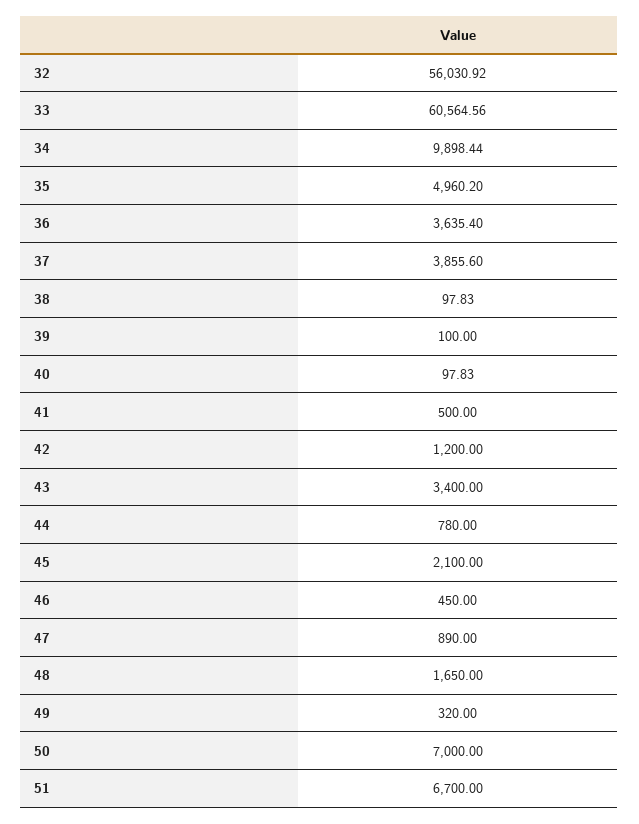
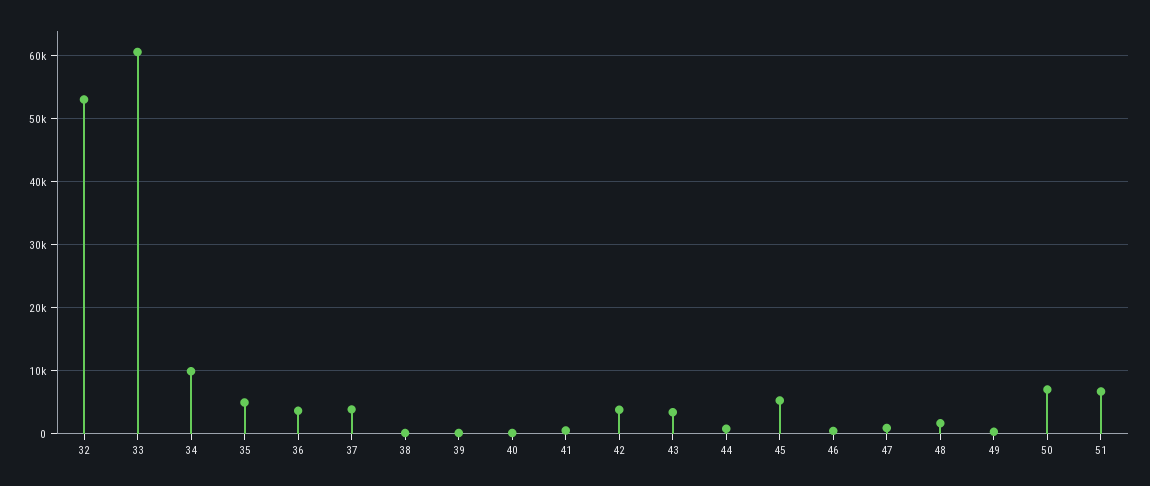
32: 56030.92 -> 53000
42: 1200 -> 4000
45: 2100 -> 5000

